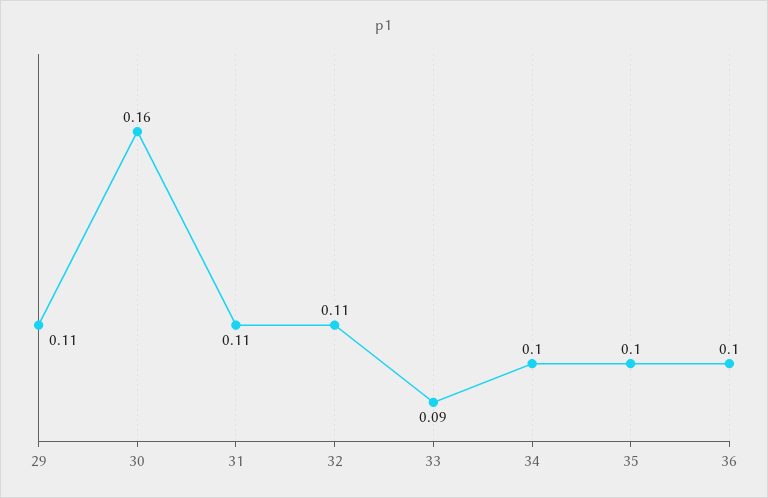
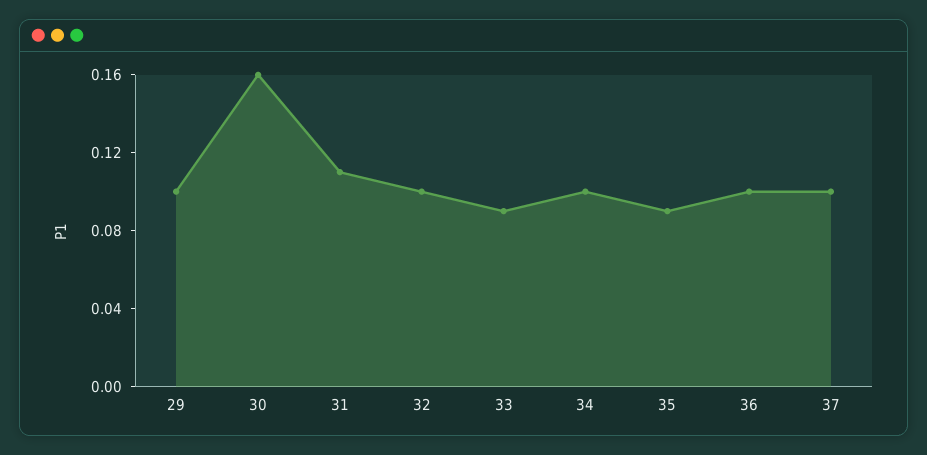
29: 0.11 -> 0.1
32: 0.11 -> 0.1
35: 0.1 -> 0.09
37: none -> 0.1

